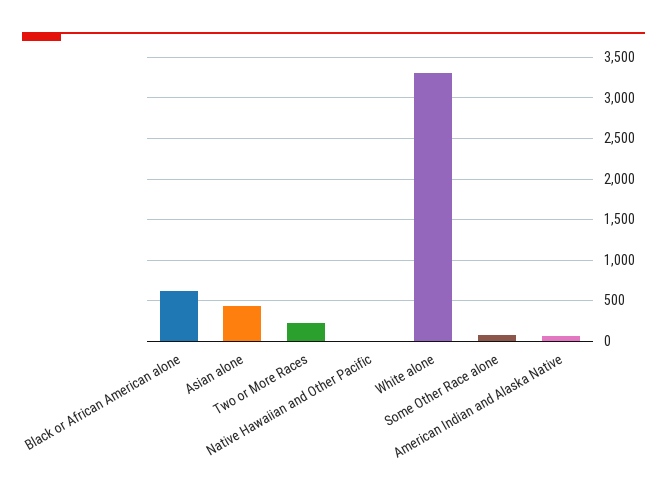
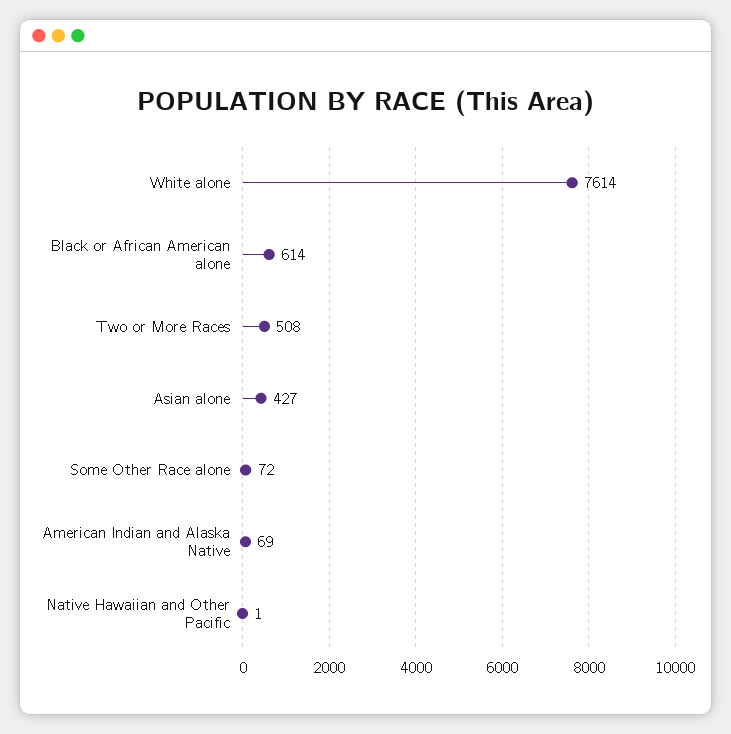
Two or More Races: 200 -> 508
White alone: 3300 -> 7614

